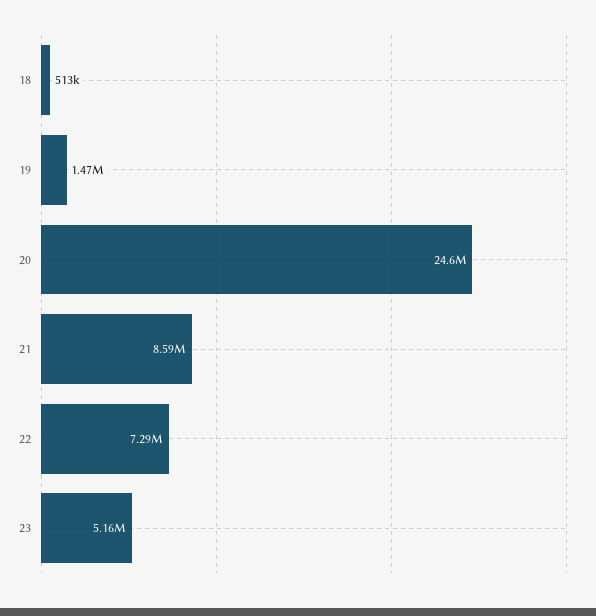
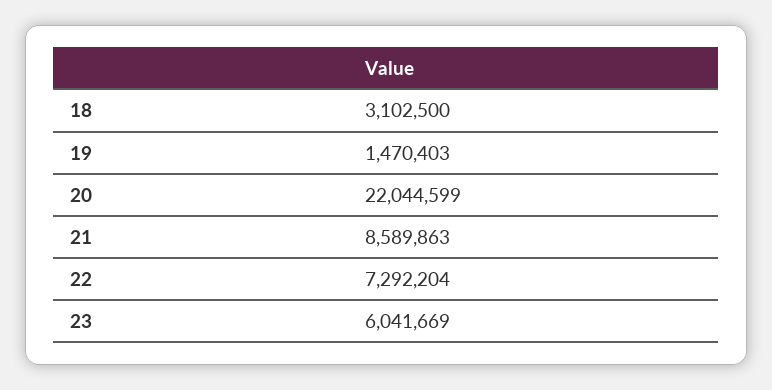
18: 513000 -> 3102500
20: 24600000 -> 22044599
23: 5160000 -> 6041669

